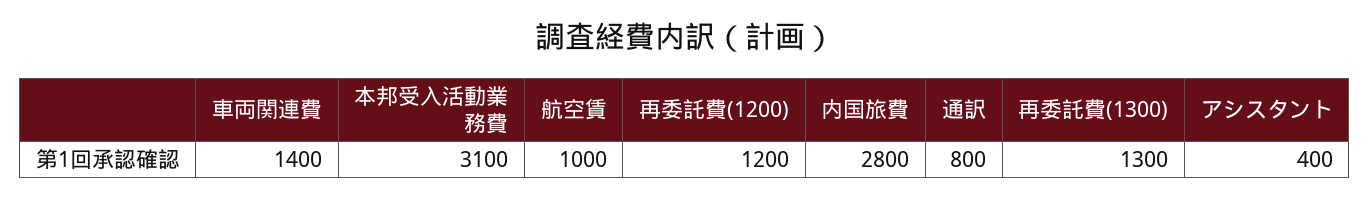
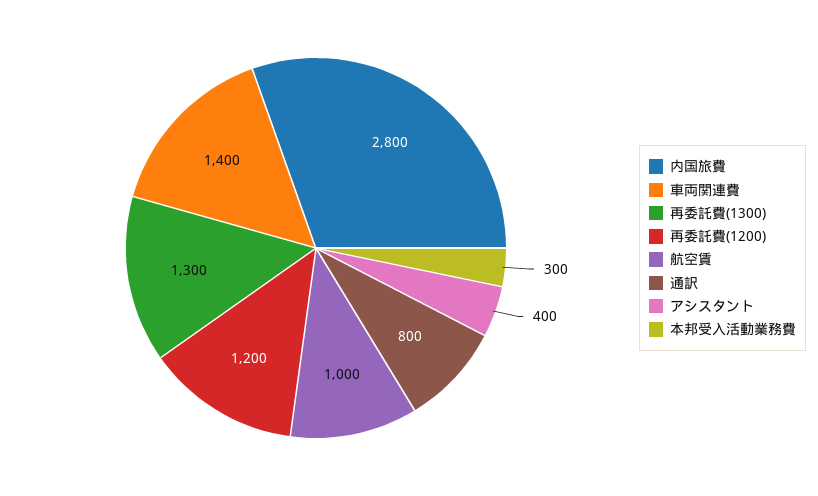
本邦受入活動業務費: 3100 -> 300

